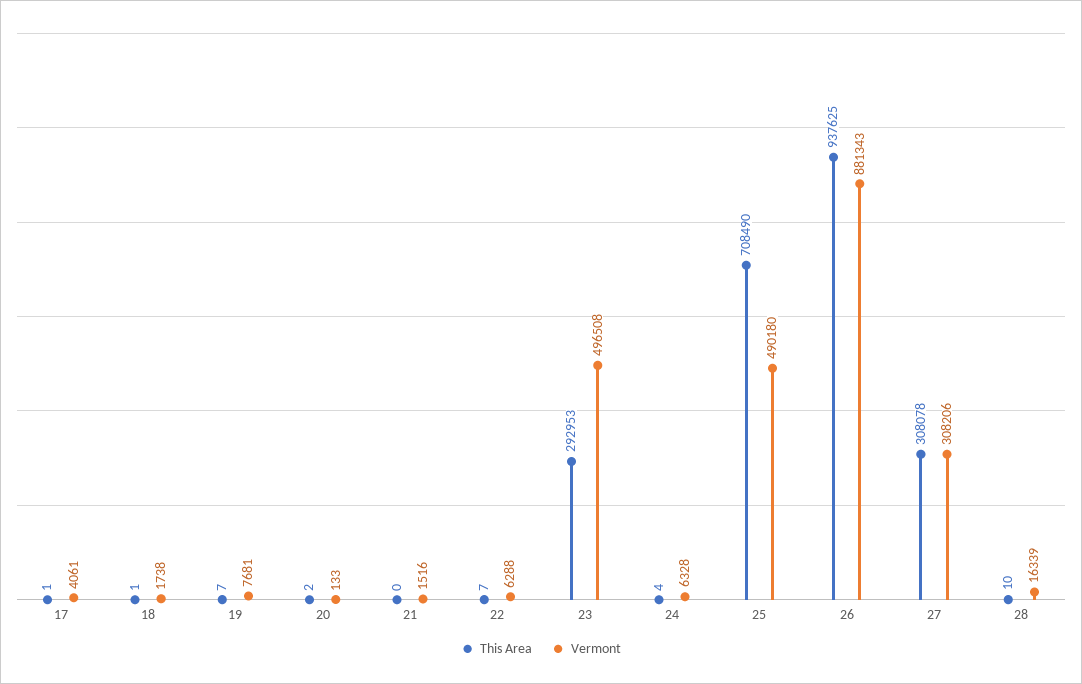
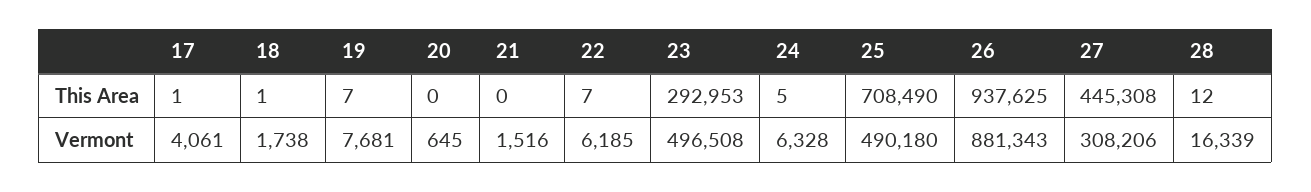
This Area, 20: 2 -> 0
Vermont, 20: 133 -> 645
Vermont, 22: 6288 -> 6185
This Area, 24: 4 -> 5
This Area, 27: 308078 -> 445308
This Area, 28: 10 -> 12

